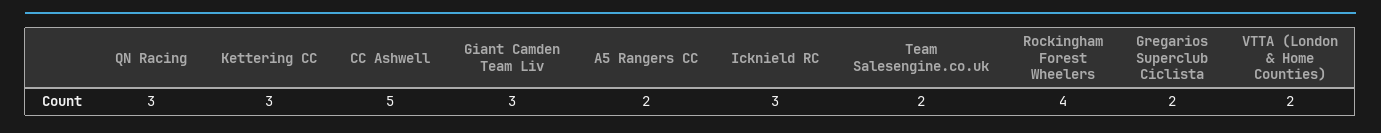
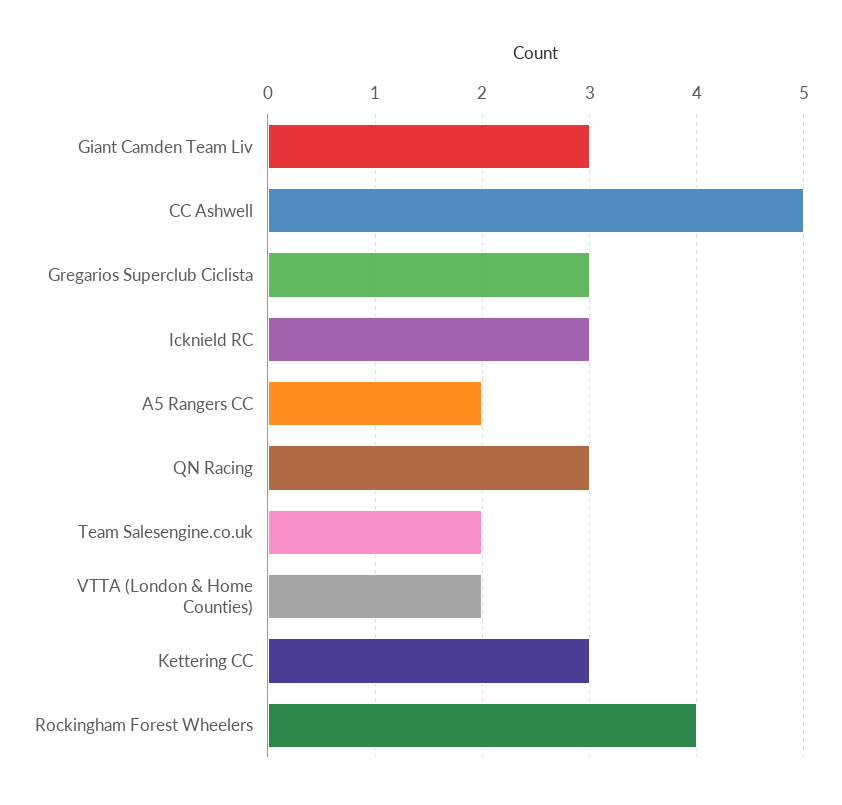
Gregarios Superclub Ciclista: 2 -> 3

